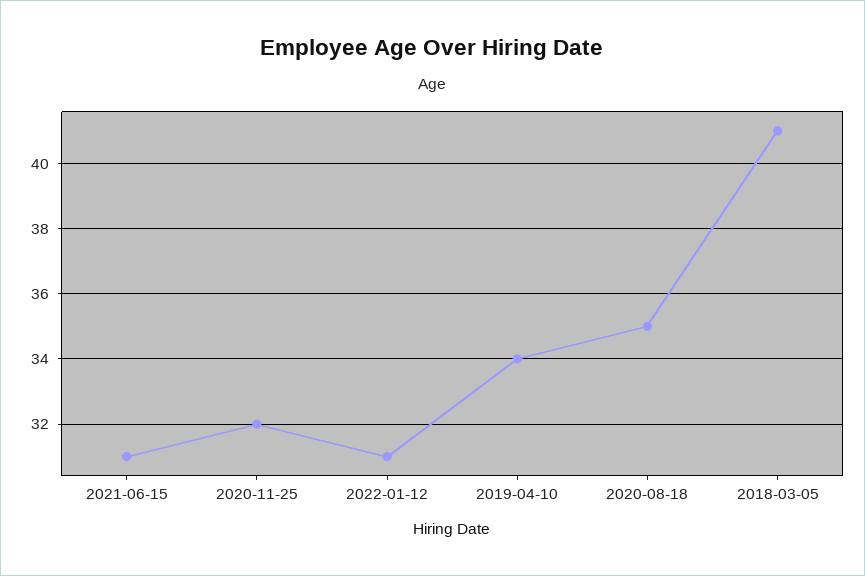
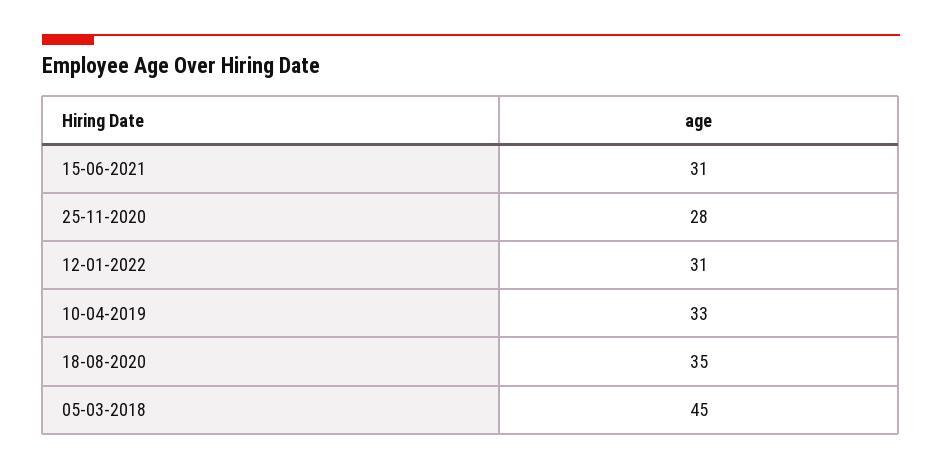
2020-11-25: 32 -> 28
2019-04-10: 34 -> 33
2018-03-05: 41 -> 45

